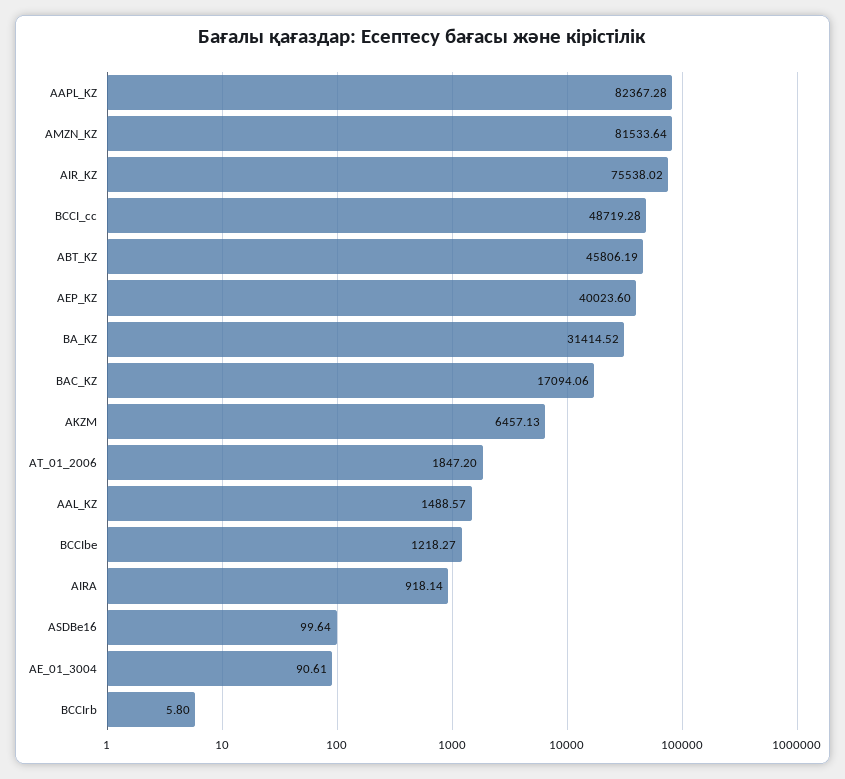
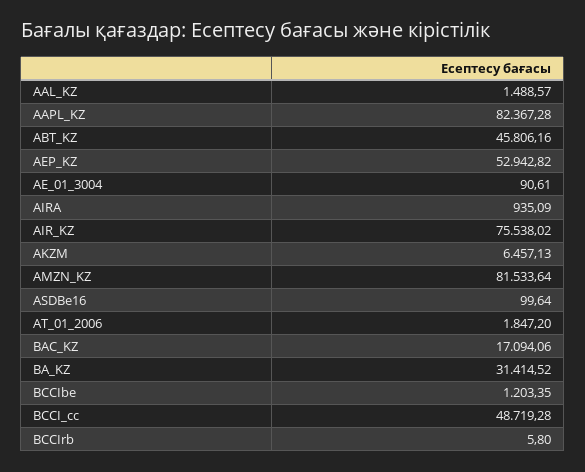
ABT_KZ: 45806.19 -> 45806.16
AEP_KZ: 40023.6 -> 52942.82
BCCIbe: 1218.27 -> 1203.35
AIRA: 918.14 -> 935.09

